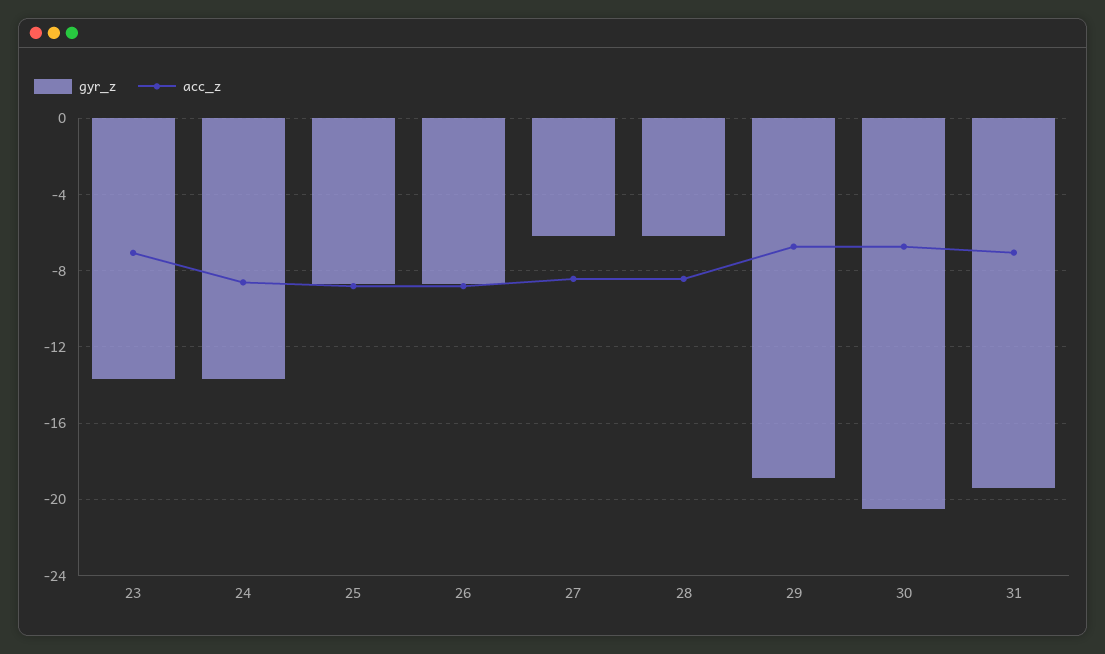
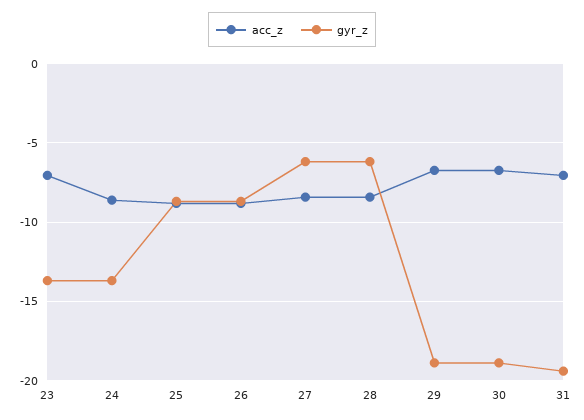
gyr_z, 30: -20.5 -> -19

